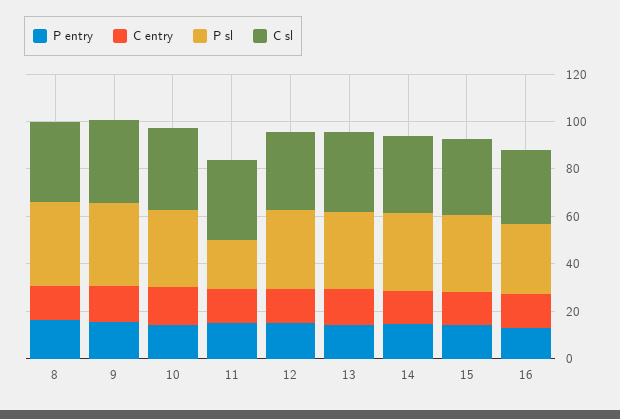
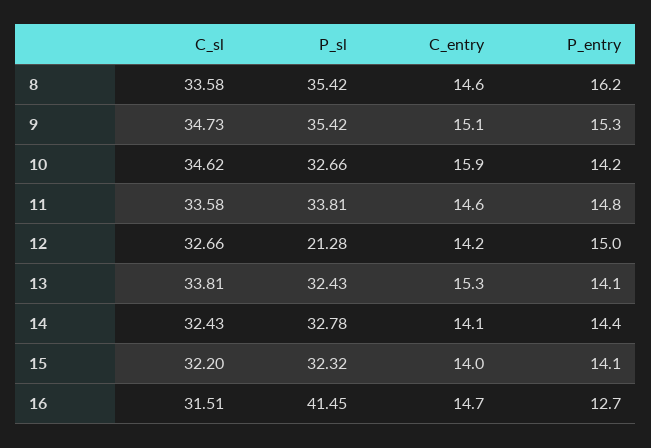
P sl, 11: 20 -> 33.81
P sl, 12: 35 -> 21.28
P sl, 16: 30 -> 41.45

